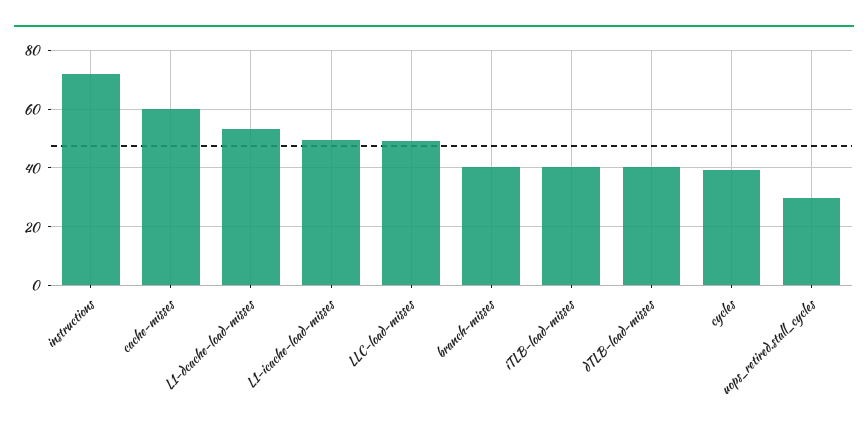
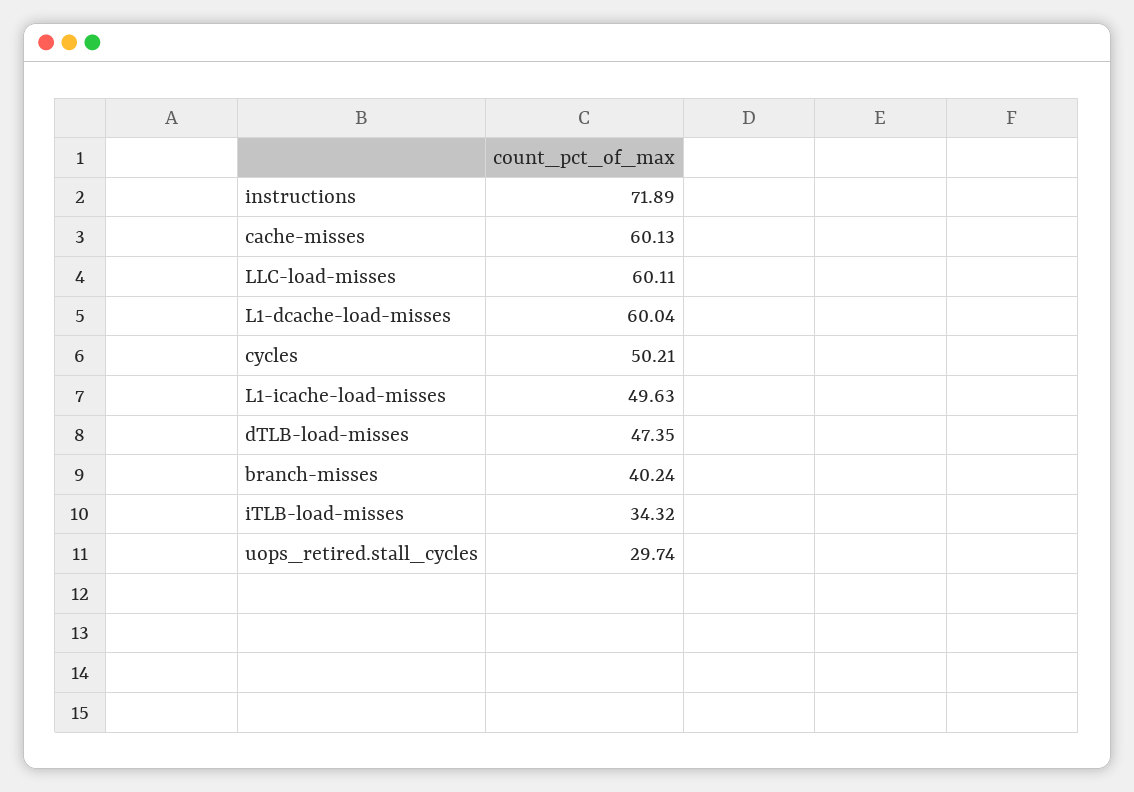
L1-dcache-load-misses: 52.5 -> 60.04
LLC-load-misses: 50 -> 60.11
iTLB-load-misses: 40 -> 34.32
dTLB-load-misses: 40 -> 47.35
cycles: 40 -> 50.21

